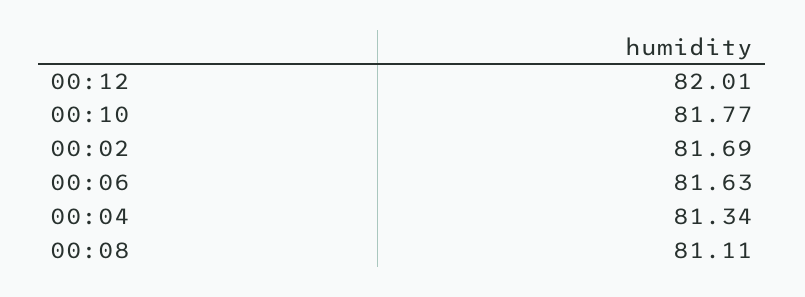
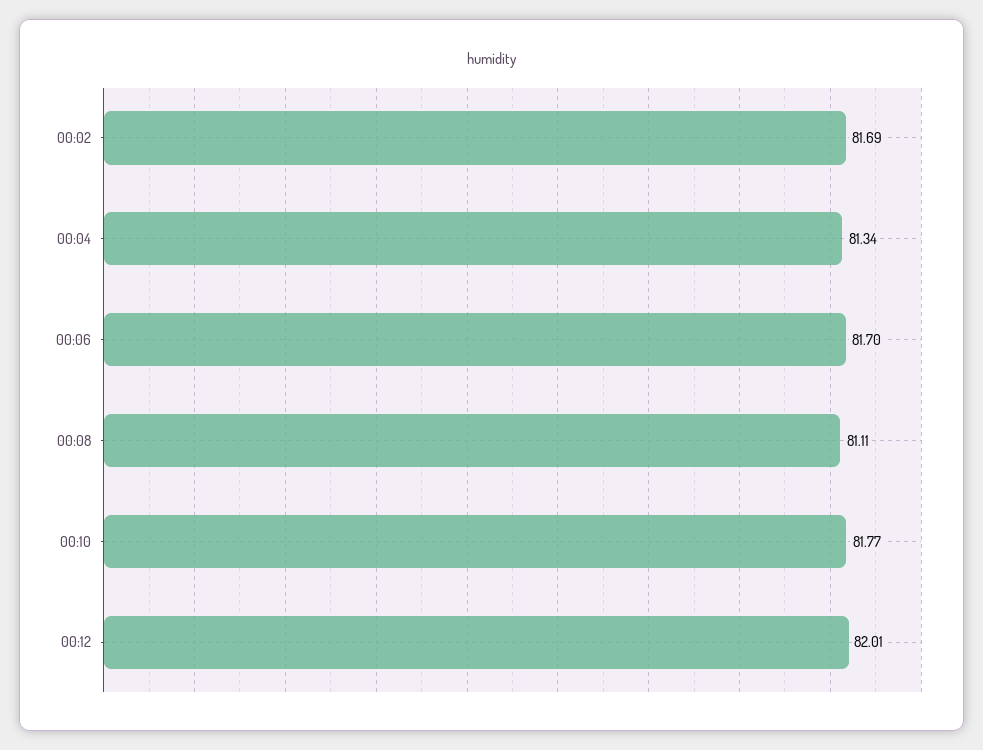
00:06: 81.63 -> 81.7

